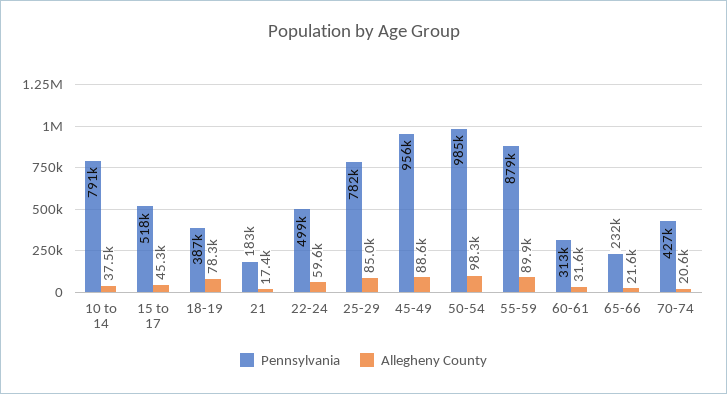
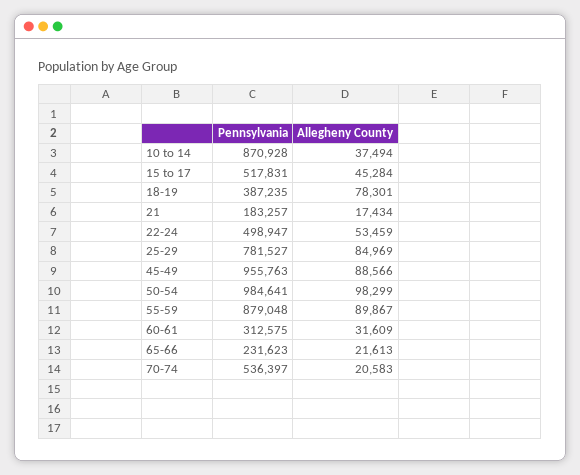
Pennsylvania, 10 to 14: 791000 -> 870928
Allegheny County, 22-24: 59600 -> 53459
Pennsylvania, 70-74: 427000 -> 536397

